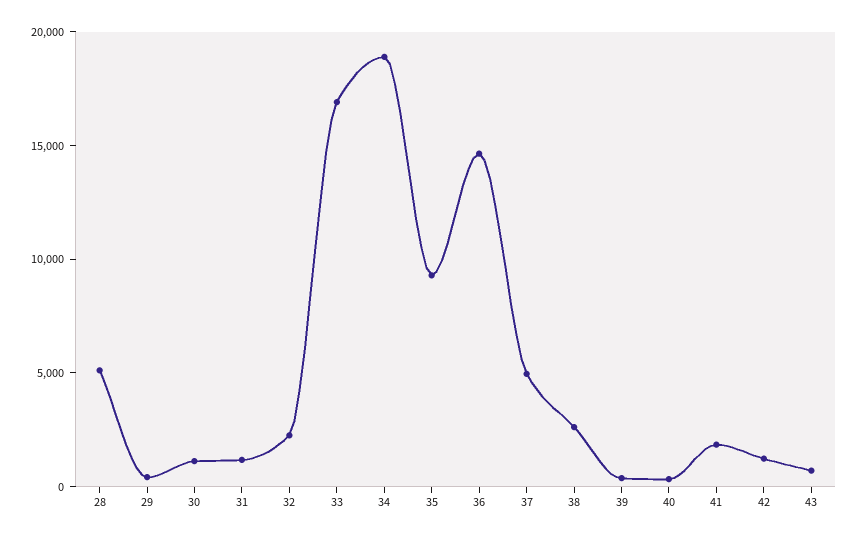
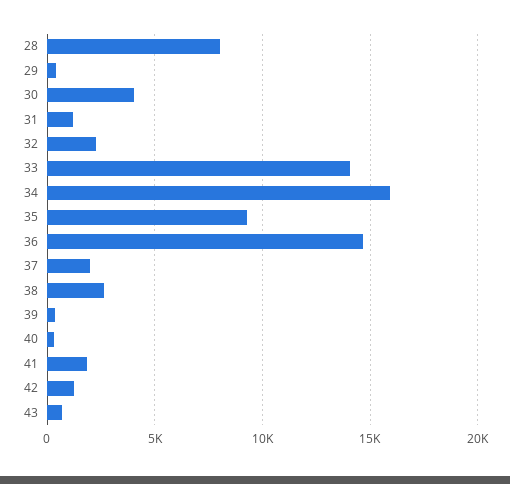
28: 5000 -> 8000
30: 1000 -> 4000
33: 17000 -> 14000
34: 19000 -> 16000
37: 5000 -> 2000

